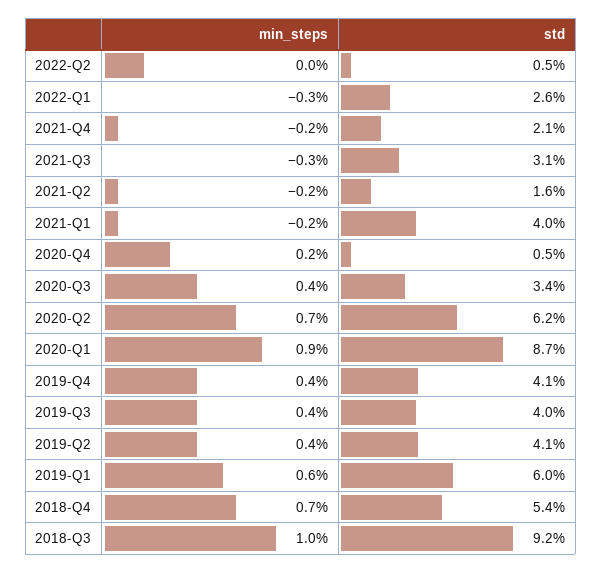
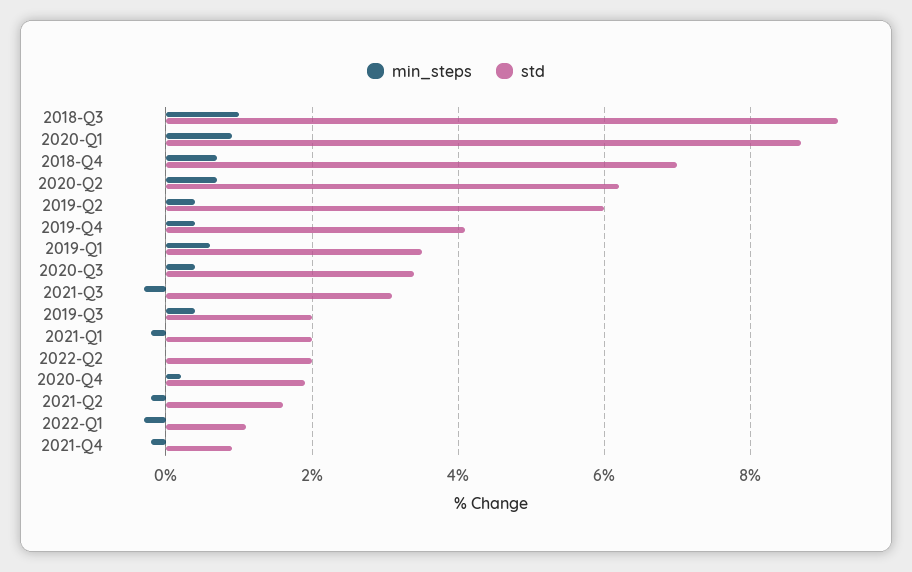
std, 2022-Q2: 0.5 -> 2
std, 2022-Q1: 2.6 -> 1
std, 2021-Q4: 2.1 -> 1
std, 2021-Q1: 4 -> 2
std, 2020-Q4: 0.5 -> 2
std, 2019-Q3: 4 -> 2
std, 2019-Q2: 4.1 -> 6
std, 2019-Q1: 6 -> 3.5
std, 2018-Q4: 5.4 -> 7

